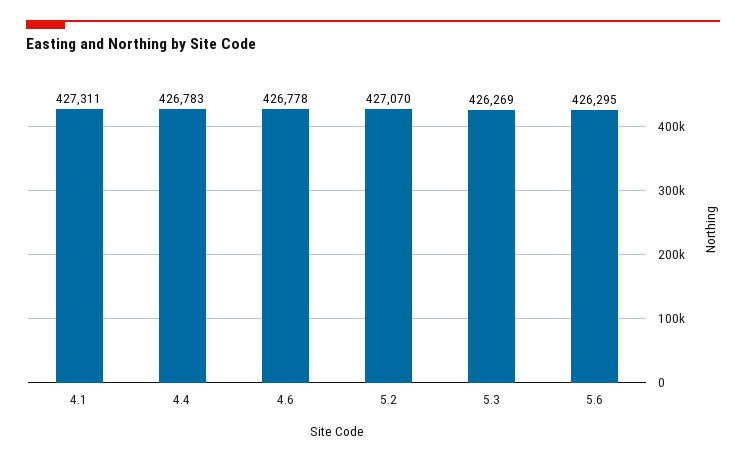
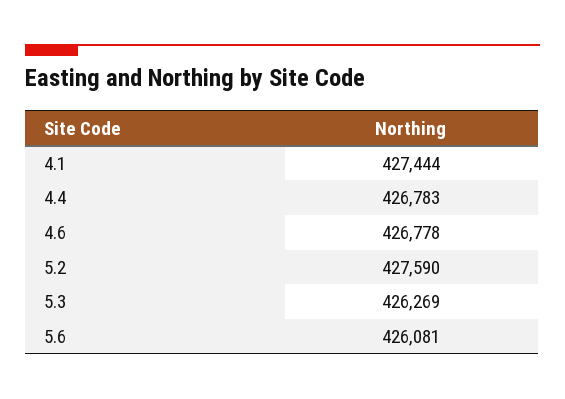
4.1: 427311 -> 427444
5.2: 427070 -> 427590
5.6: 426295 -> 426081

